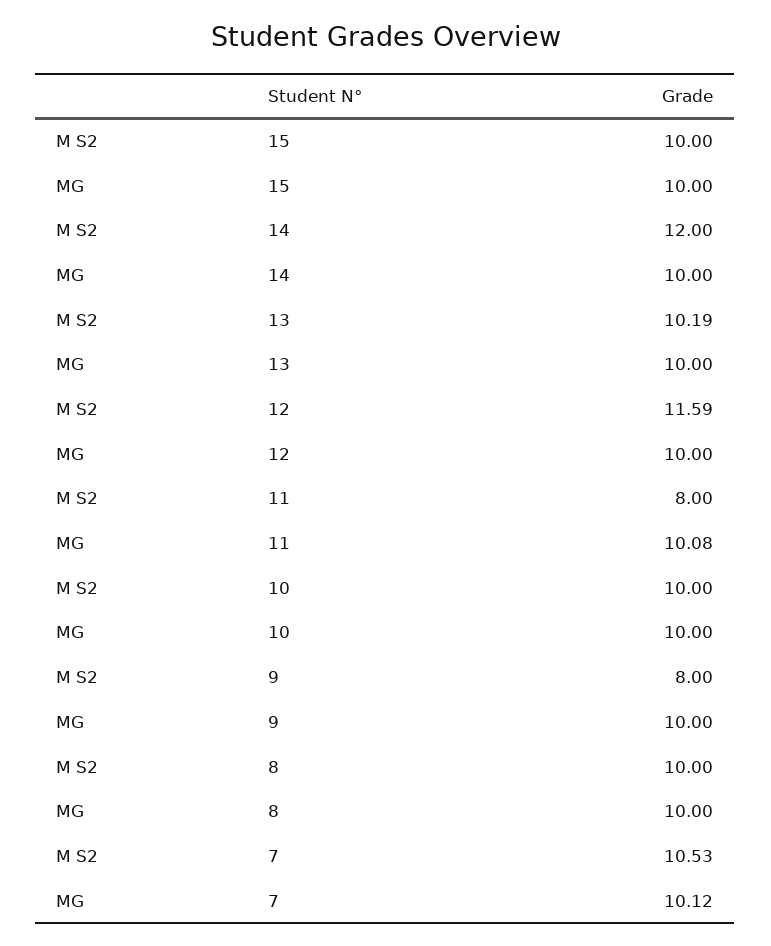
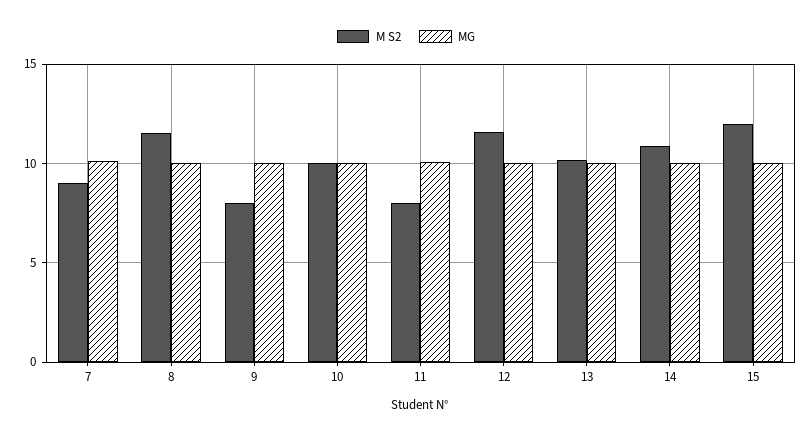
M S2, 15: 10 -> 12
M S2, 14: 12 -> 11
M S2, 8: 10 -> 11.5
M S2, 7: 10.53 -> 9

